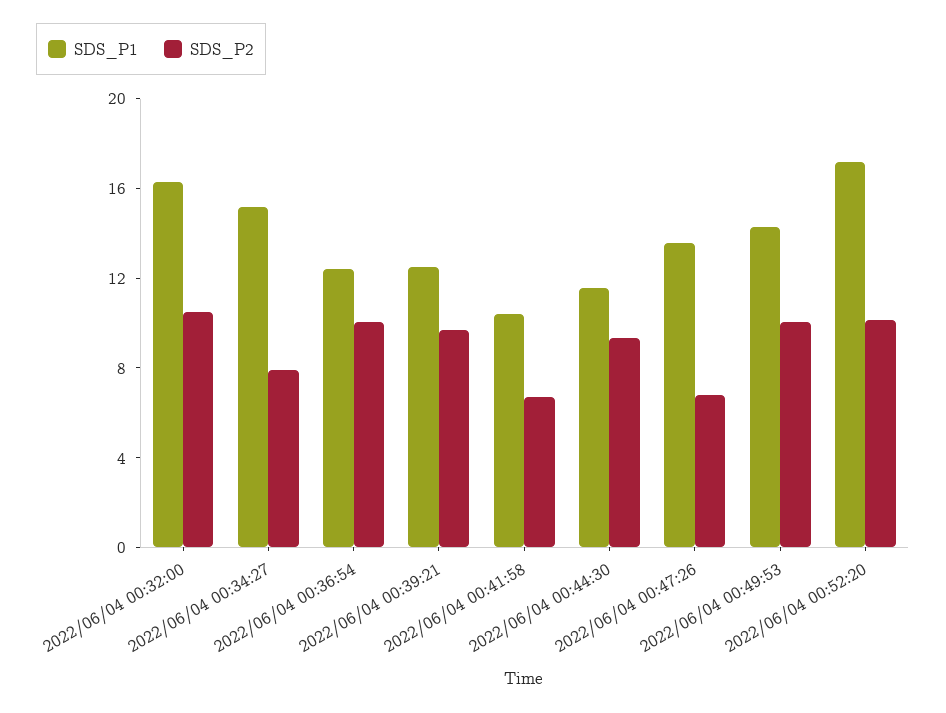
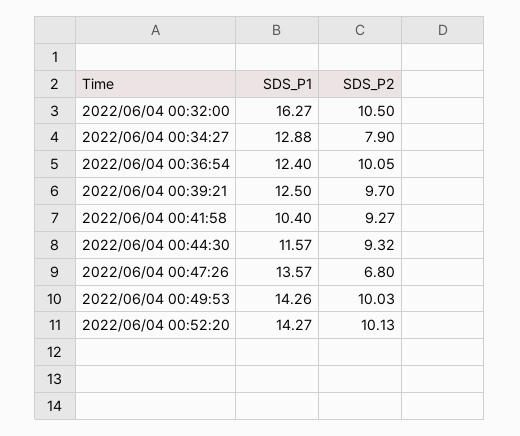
SDS_P1, 2022/06/04 00:34:27: 15 -> 12.88
SDS_P2, 2022/06/04 00:41:58: 7 -> 9.27
SDS_P1, 2022/06/04 00:52:20: 17 -> 14.27

